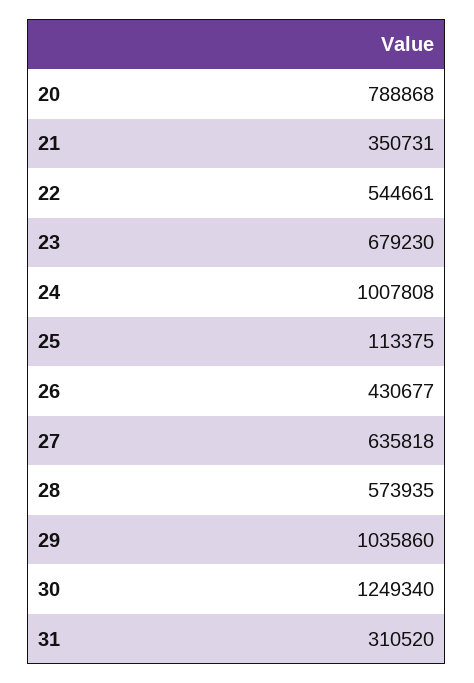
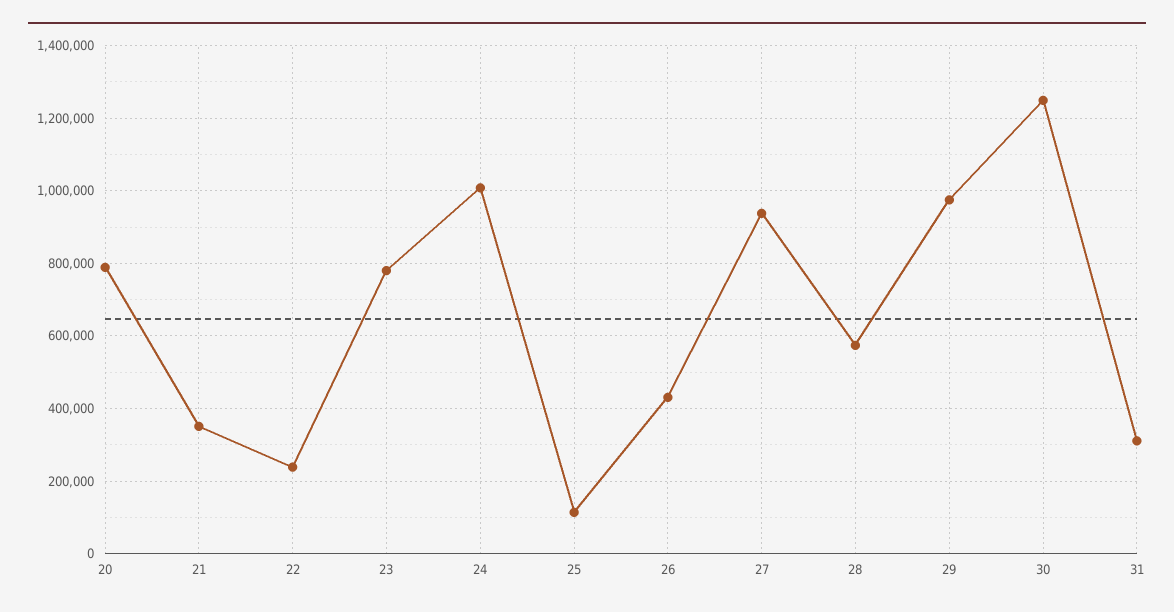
22: 544661 -> 240000
23: 679230 -> 780000
27: 635818 -> 940000
29: 1035860 -> 980000

